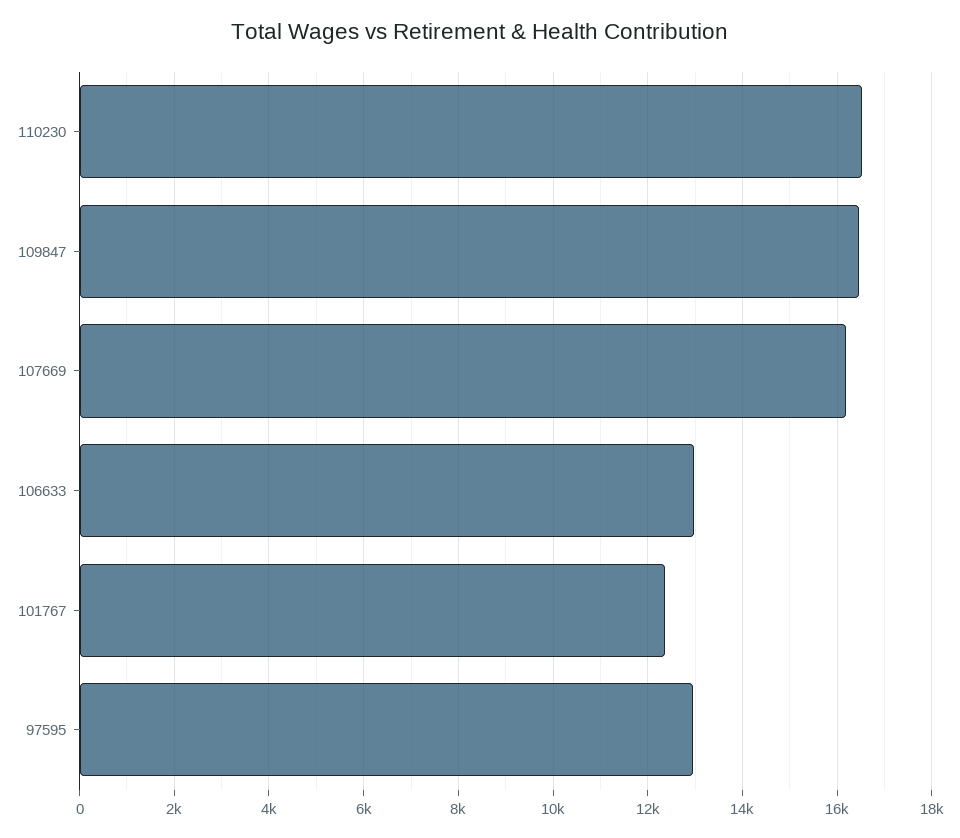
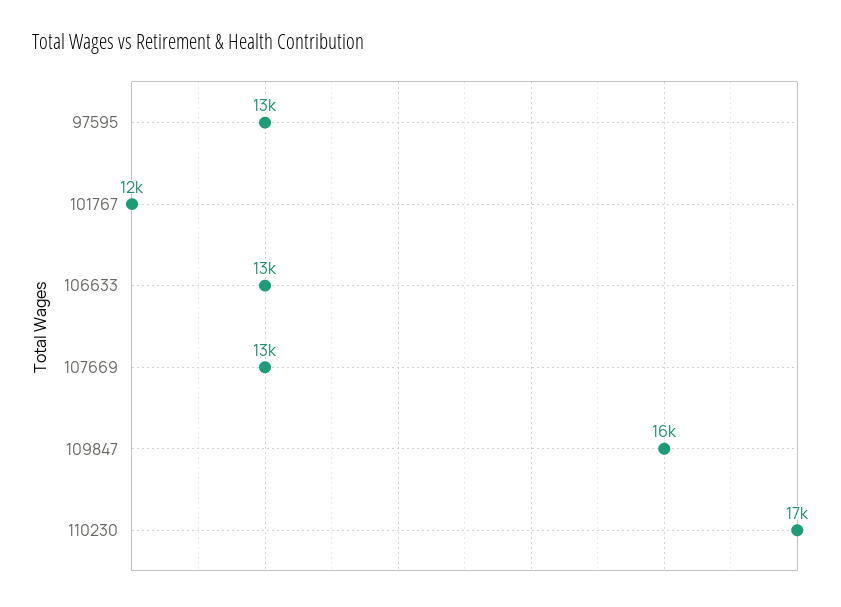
107669: 16200 -> 13000

